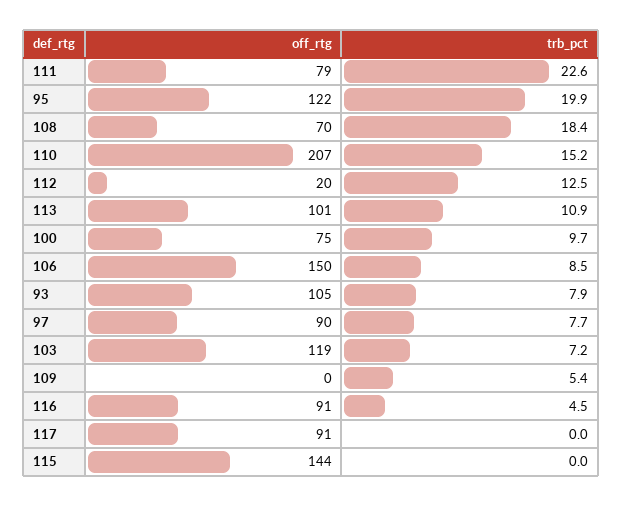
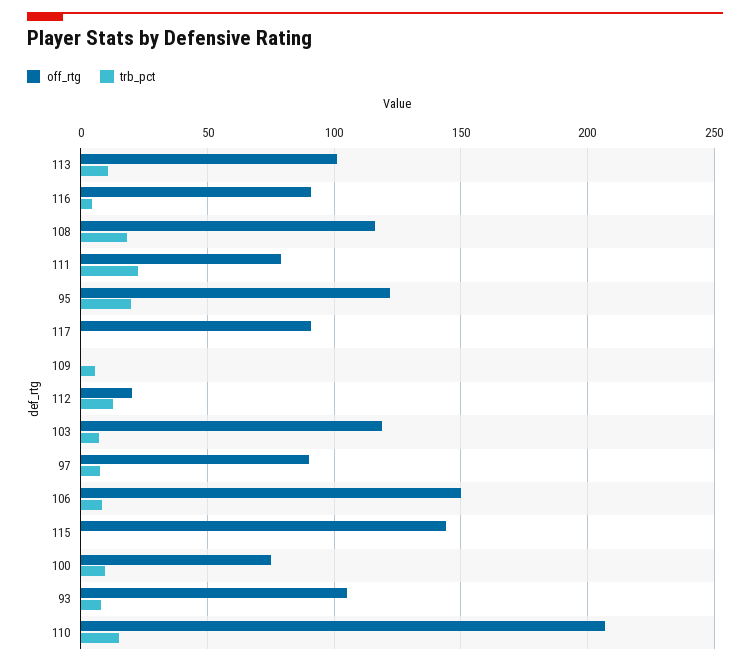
off_rtg, 108: 70 -> 115

